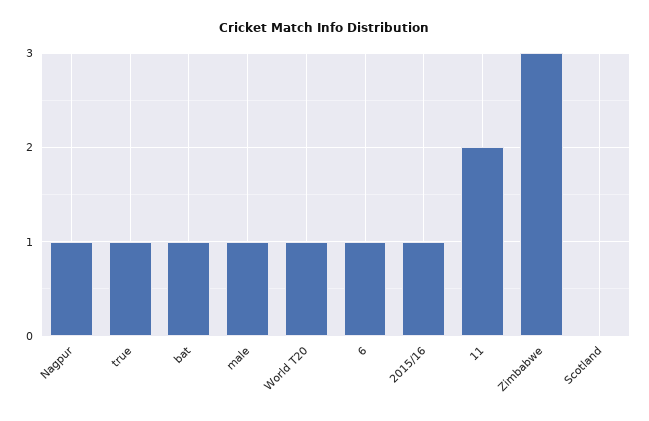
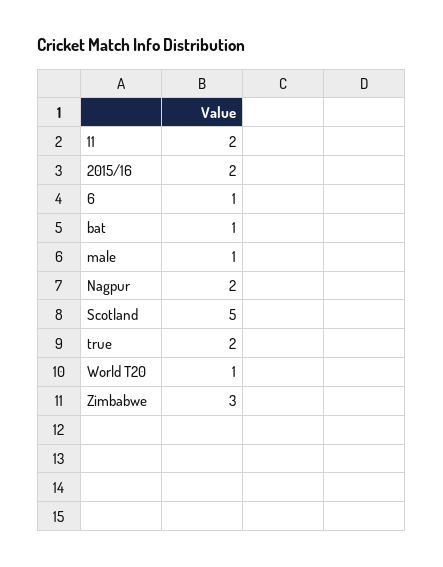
Nagpur: 1 -> 2
true: 1 -> 2
2015/16: 1 -> 2
Scotland: 0 -> 5

